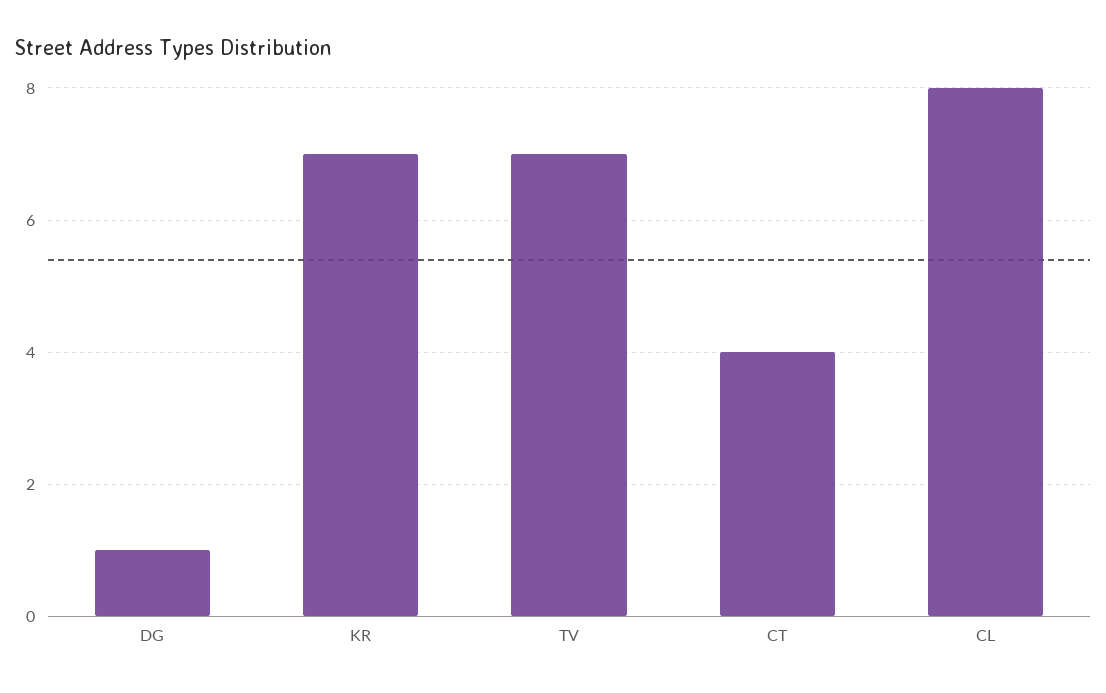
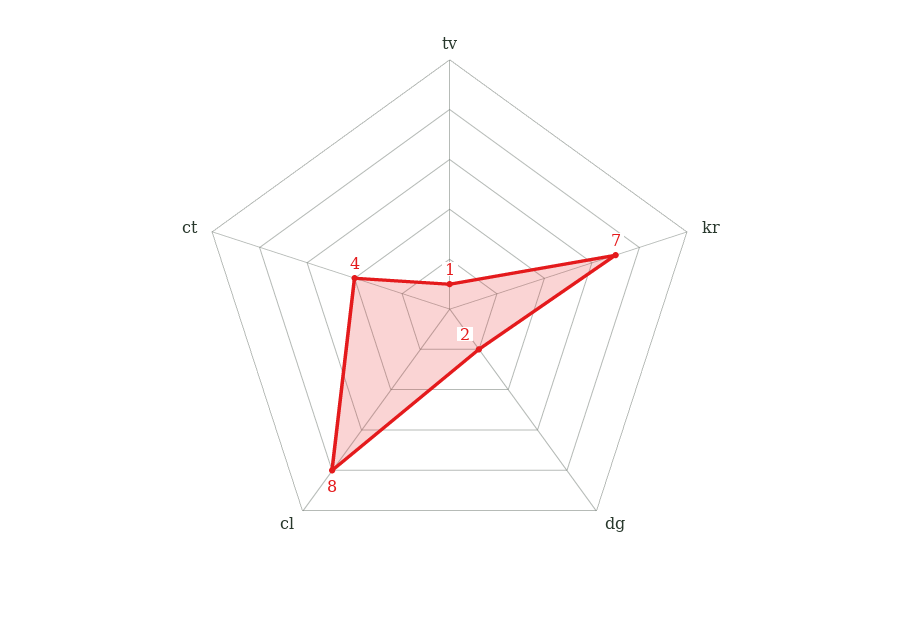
DG: 1 -> 2
TV: 7 -> 1

